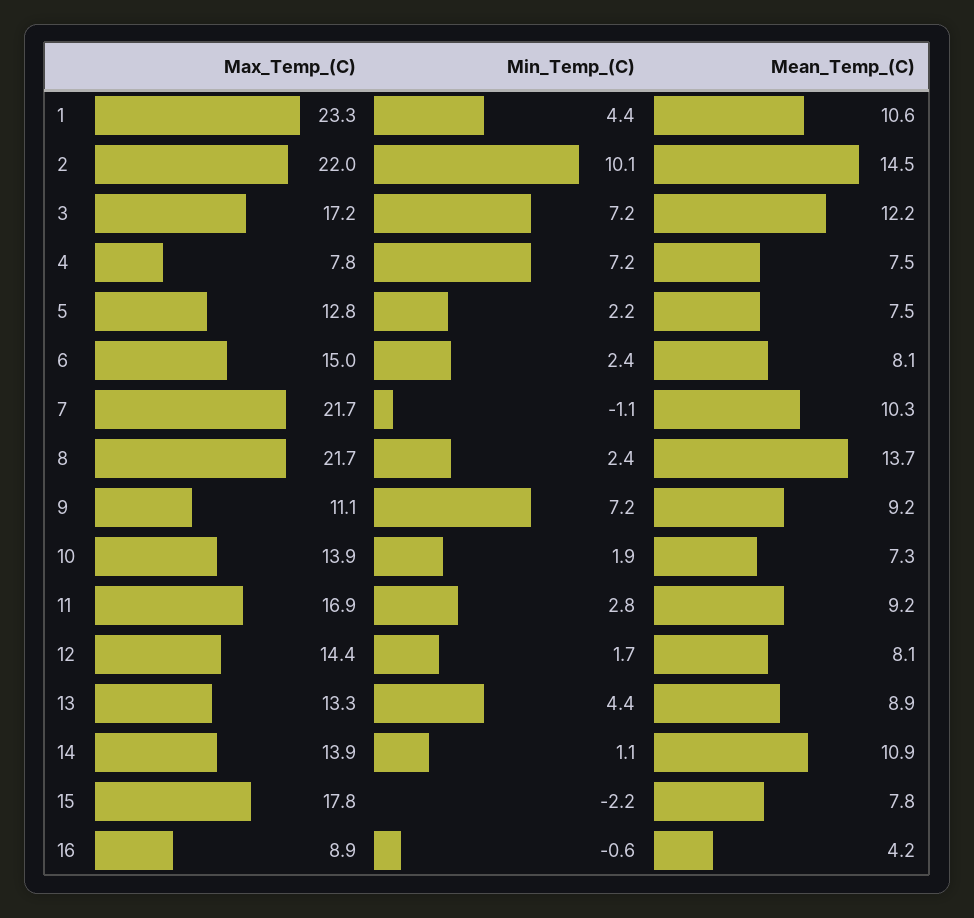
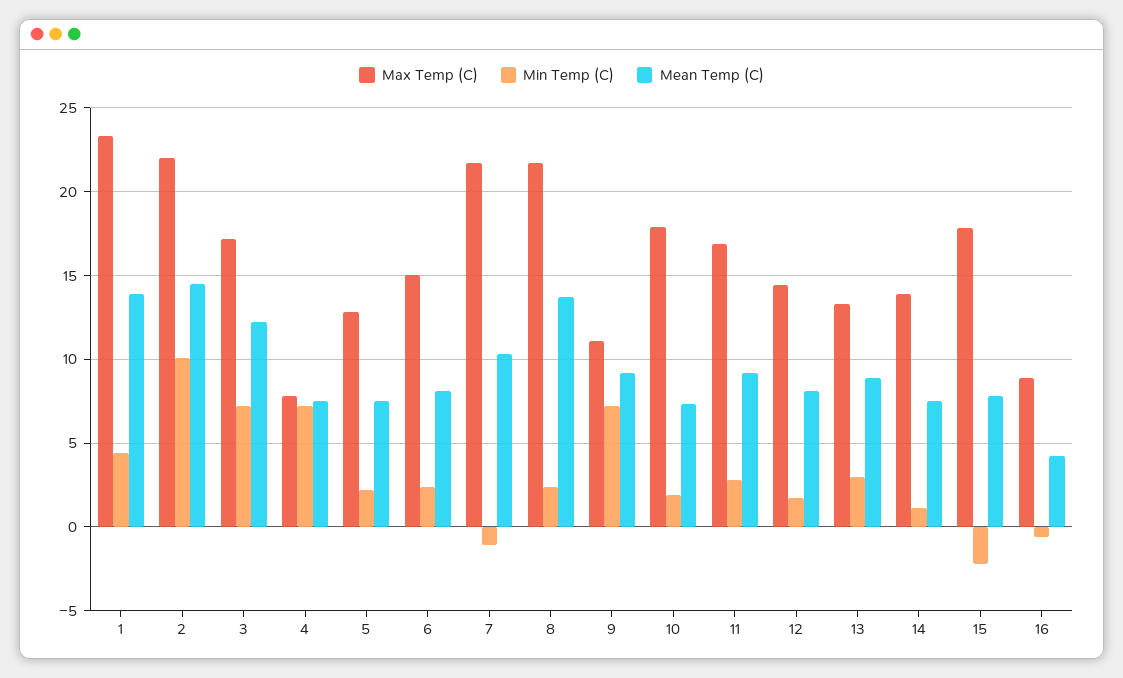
Mean_Temp_(C), 1: 10.6 -> 14
Max_Temp_(C), 10: 13.9 -> 18
Min_Temp_(C), 13: 4.4 -> 3
Mean_Temp_(C), 14: 10.9 -> 7.5

